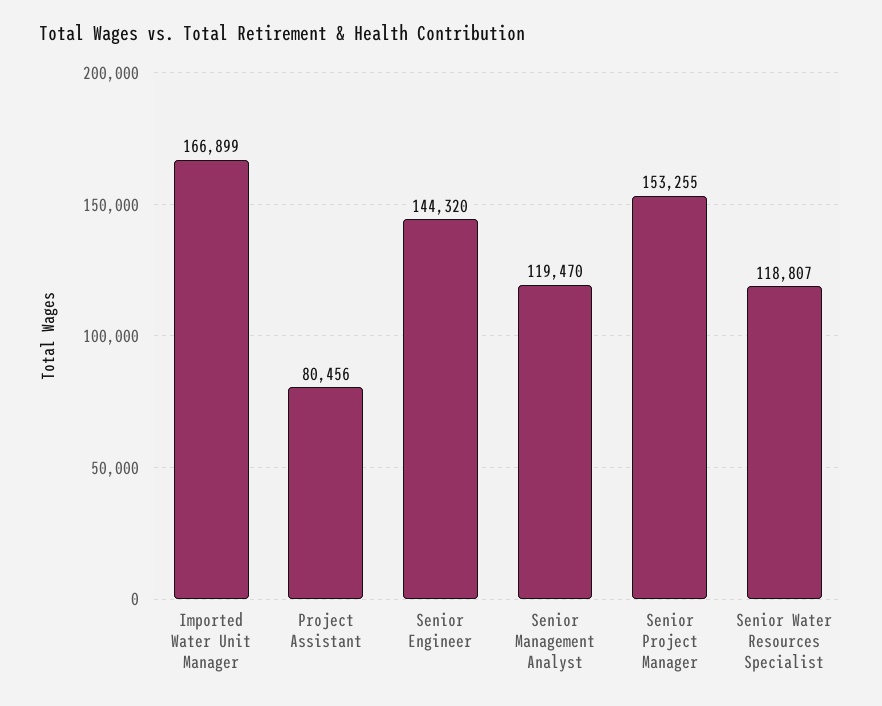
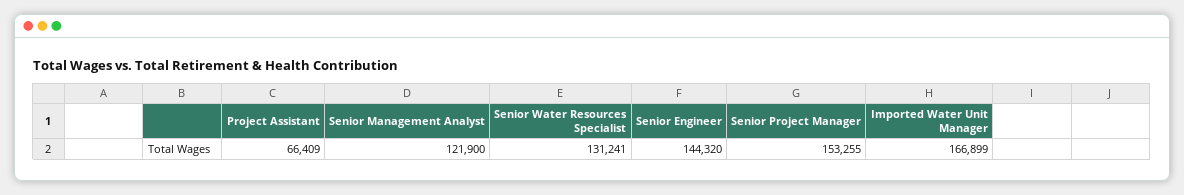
Project Assistant: 80456 -> 66409
Senior Management Analyst: 119470 -> 121900
Senior Water Resources Specialist: 118807 -> 131241

